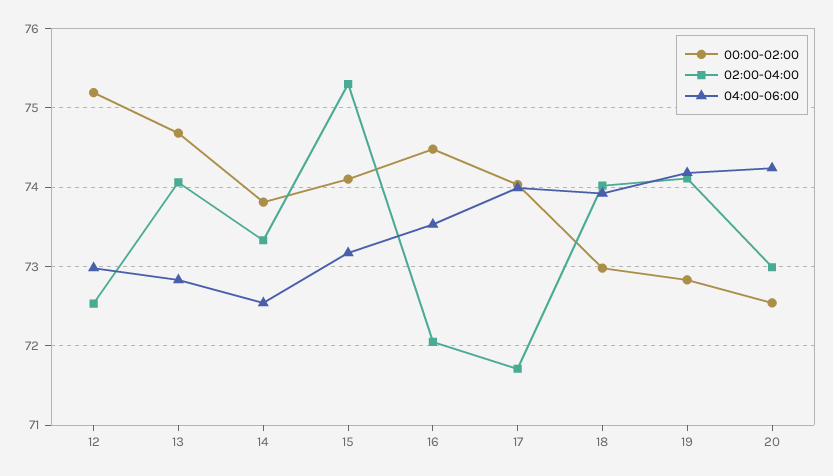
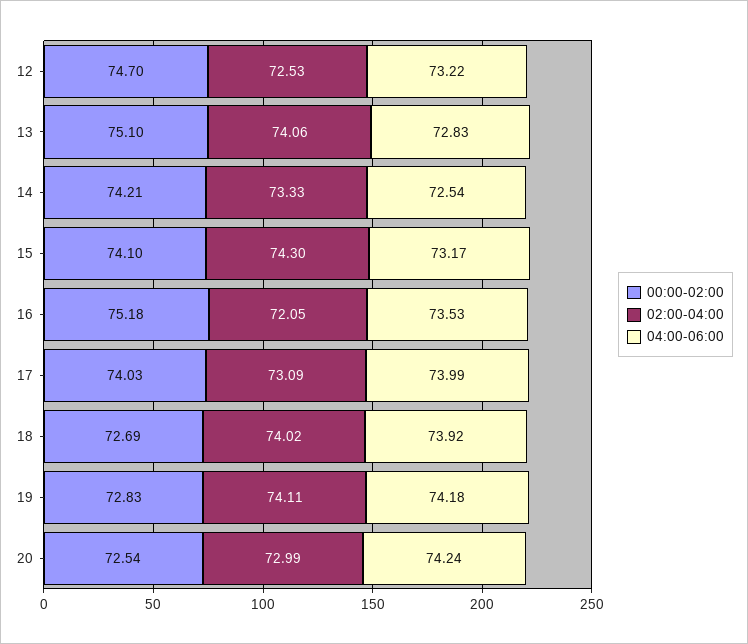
00:00-02:00, 12: 75.2 -> 74.7
04:00-06:00, 12: 73 -> 73.22
00:00-02:00, 13: 74.7 -> 75.1
00:00-02:00, 14: 73.8 -> 74.21
02:00-04:00, 15: 75.3 -> 74.3
00:00-02:00, 16: 74.5 -> 75.18
02:00-04:00, 17: 71.7 -> 73.09
00:00-02:00, 18: 73 -> 72.69

